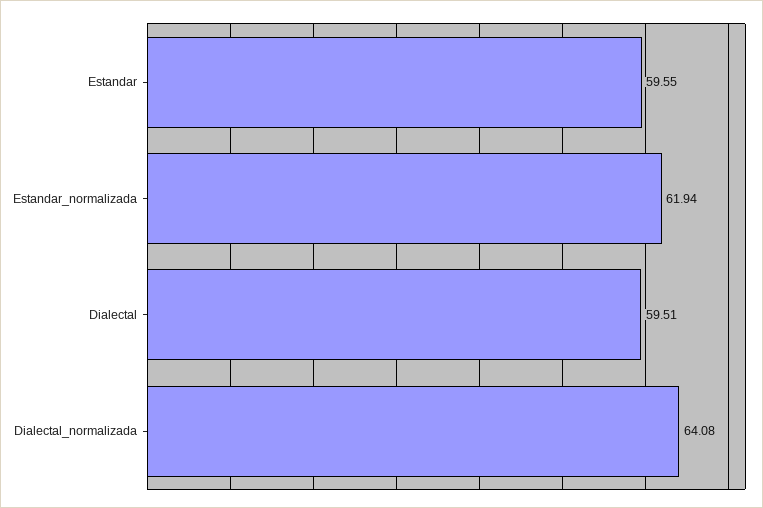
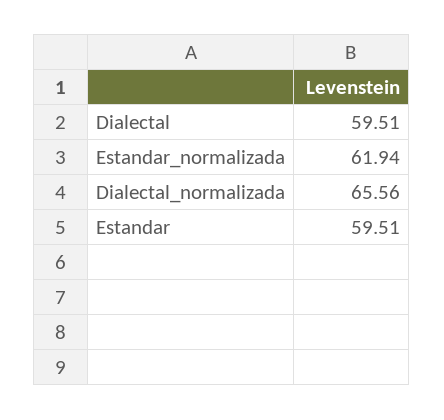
Estandar: 59.55 -> 59.51
Dialectal_normalizada: 64.08 -> 65.56

